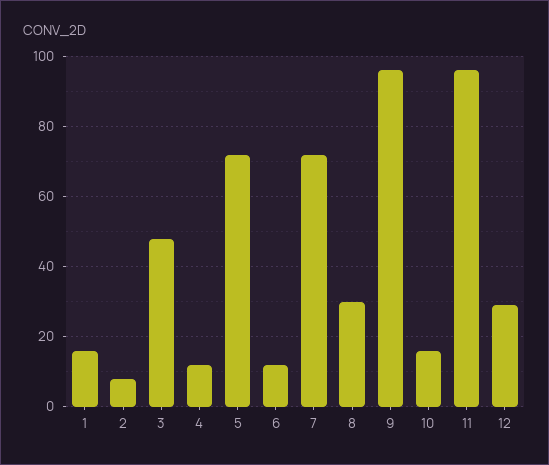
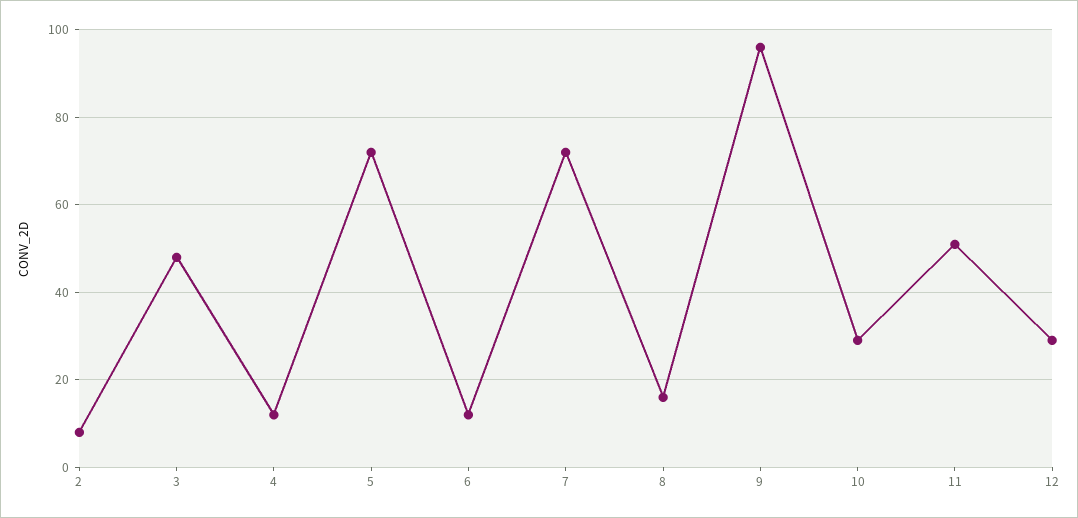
1: 15 -> none
8: 30 -> 15
10: 15 -> 30
11: 95 -> 50

